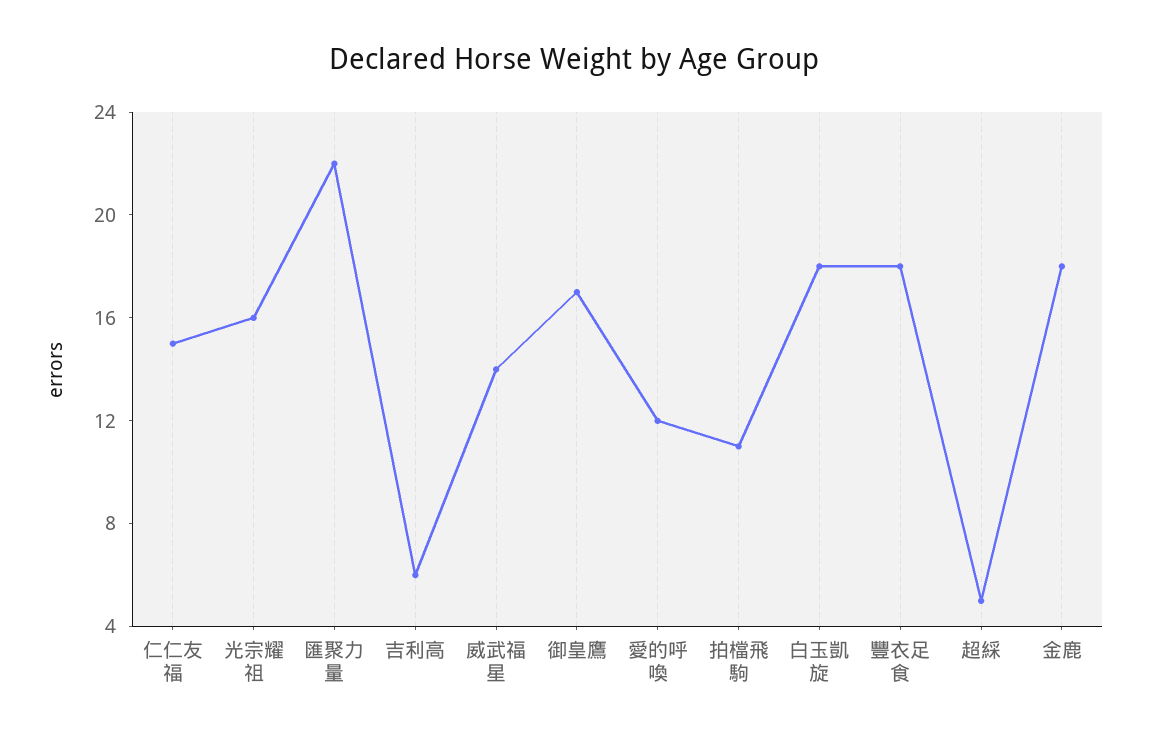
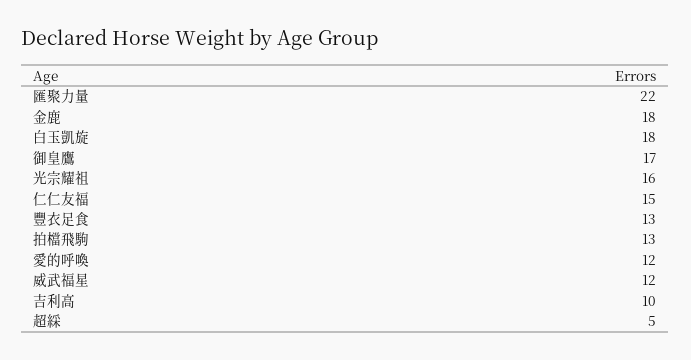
吉利高: 6 -> 10
威武福星: 14 -> 12
拍檔飛駒: 11 -> 13
豐衣足食: 18 -> 13

